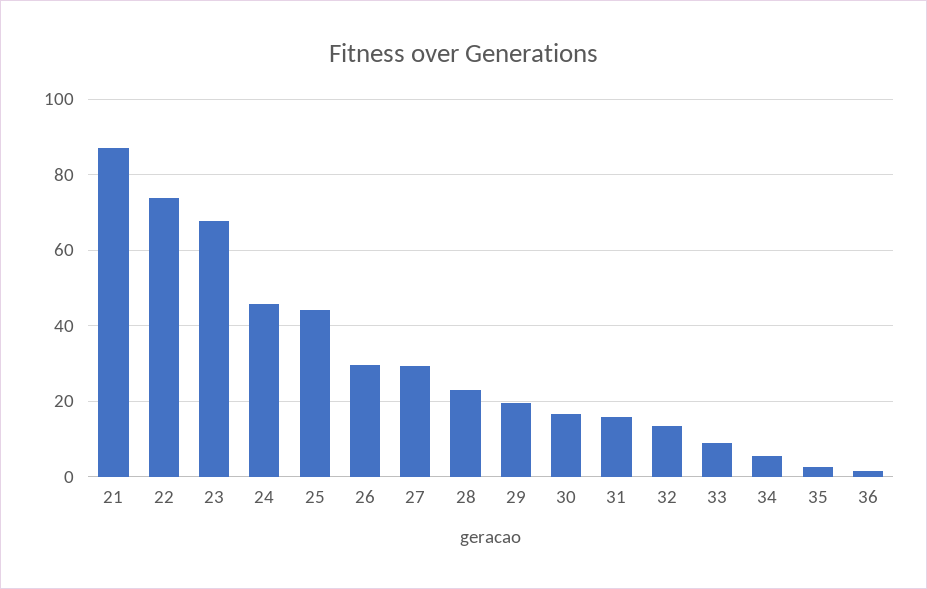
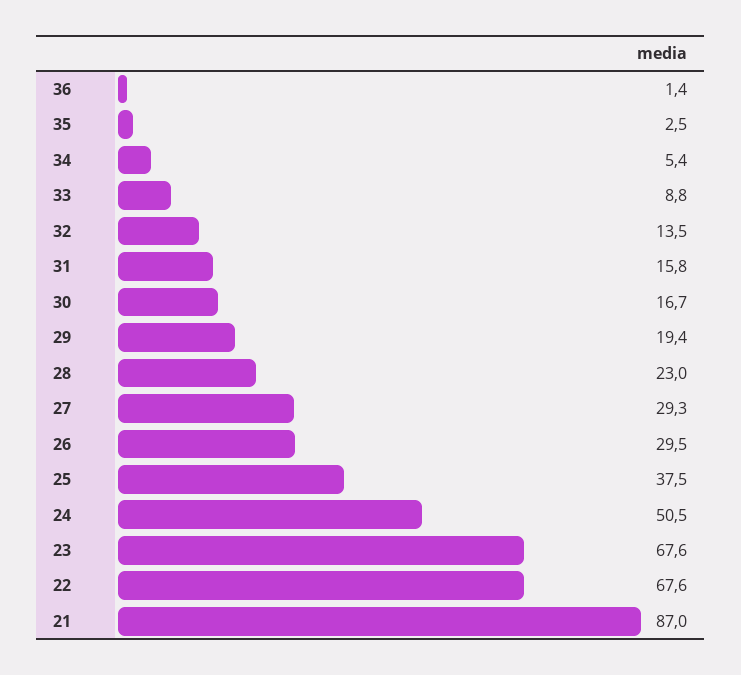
22: 74 -> 67.6
24: 46 -> 50.5
25: 44 -> 37.5

